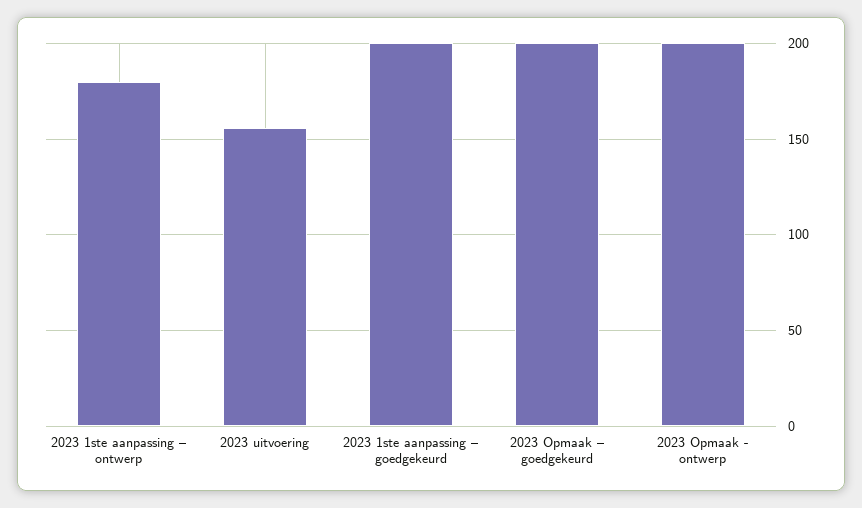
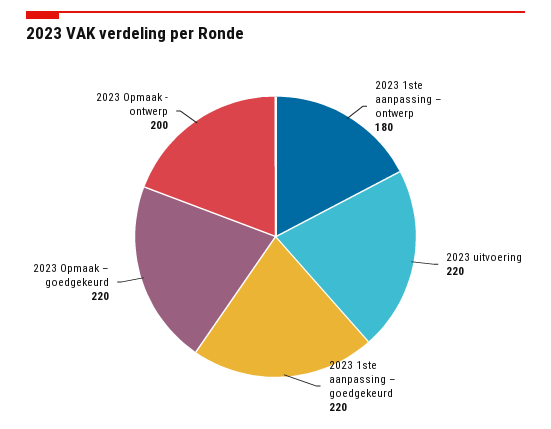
2023 uitvoering: 155 -> 220
2023 1ste aanpassing – goedgekeurd: 200 -> 220
2023 Opmaak – goedgekeurd: 200 -> 220

